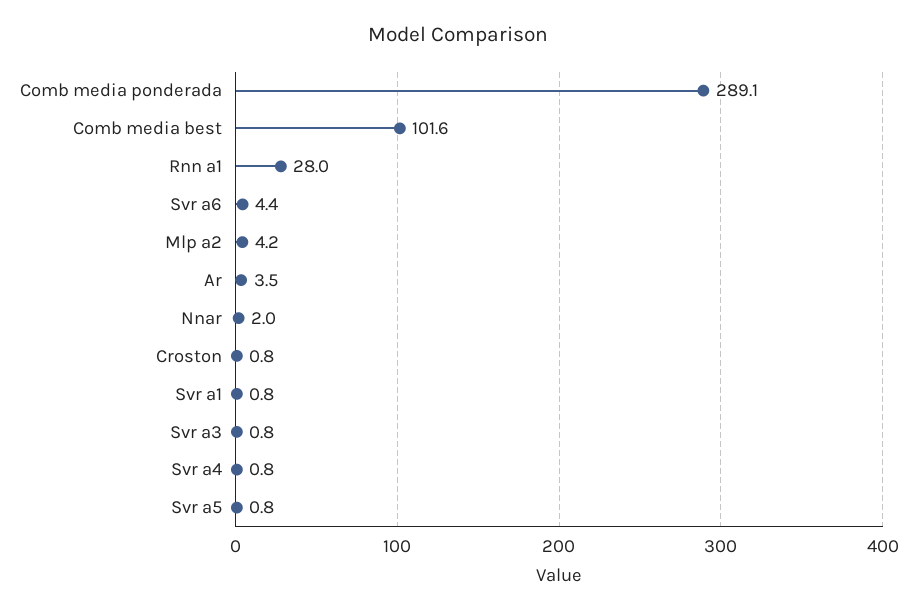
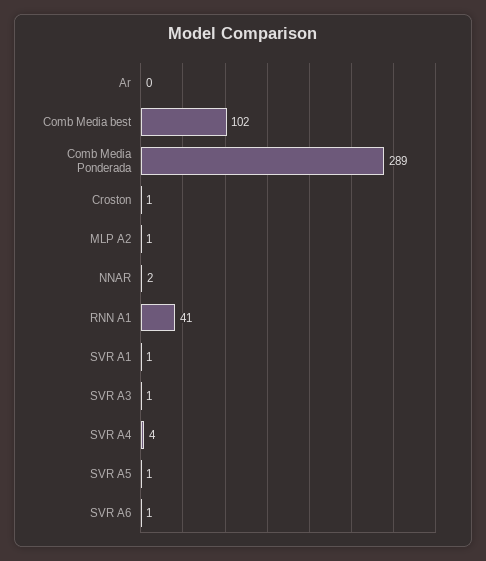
Rnn a1: 28 -> 41
Svr a6: 4.4 -> 1
Mlp a2: 4.2 -> 1
Ar: 3.5 -> 0
Svr a4: 0.8 -> 4

